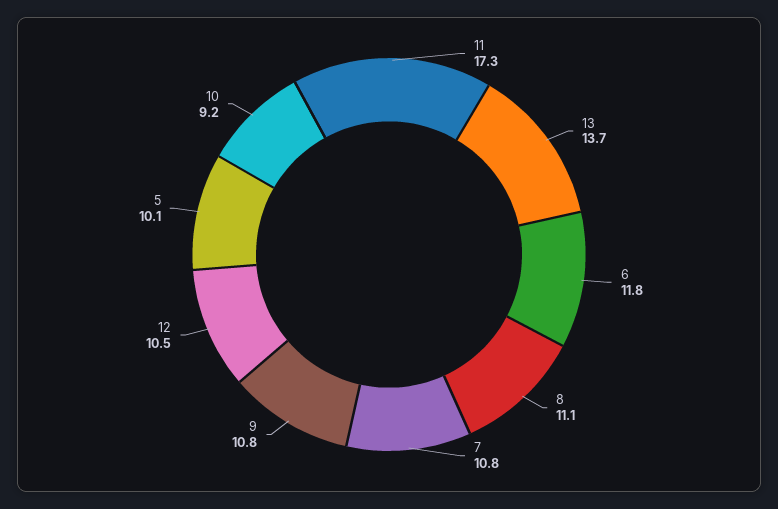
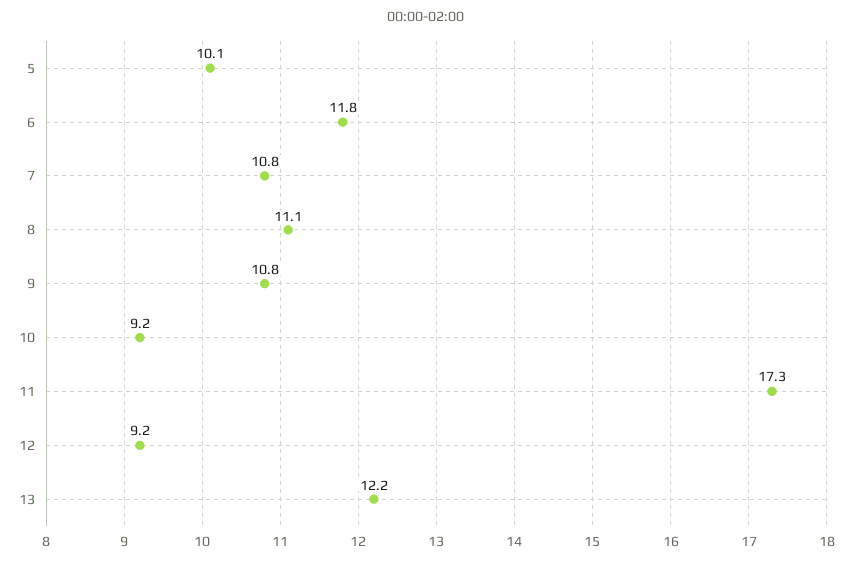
13: 13.7 -> 12.2
12: 10.5 -> 9.2

